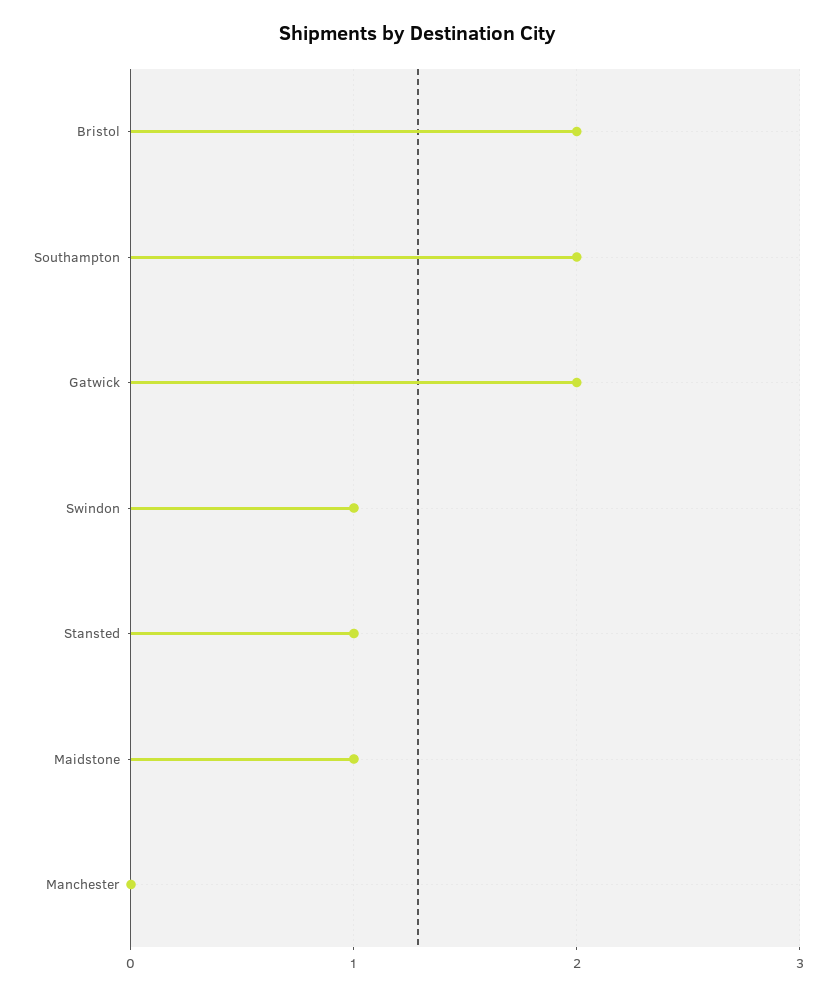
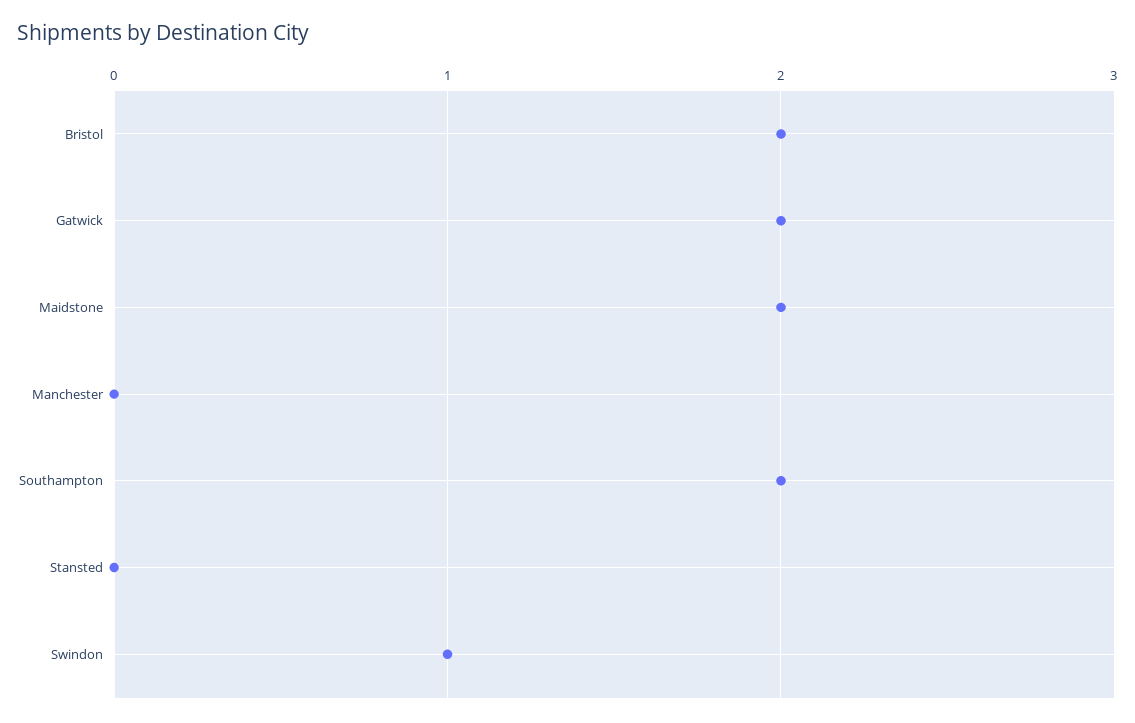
Stansted: 1 -> 0
Maidstone: 1 -> 2

